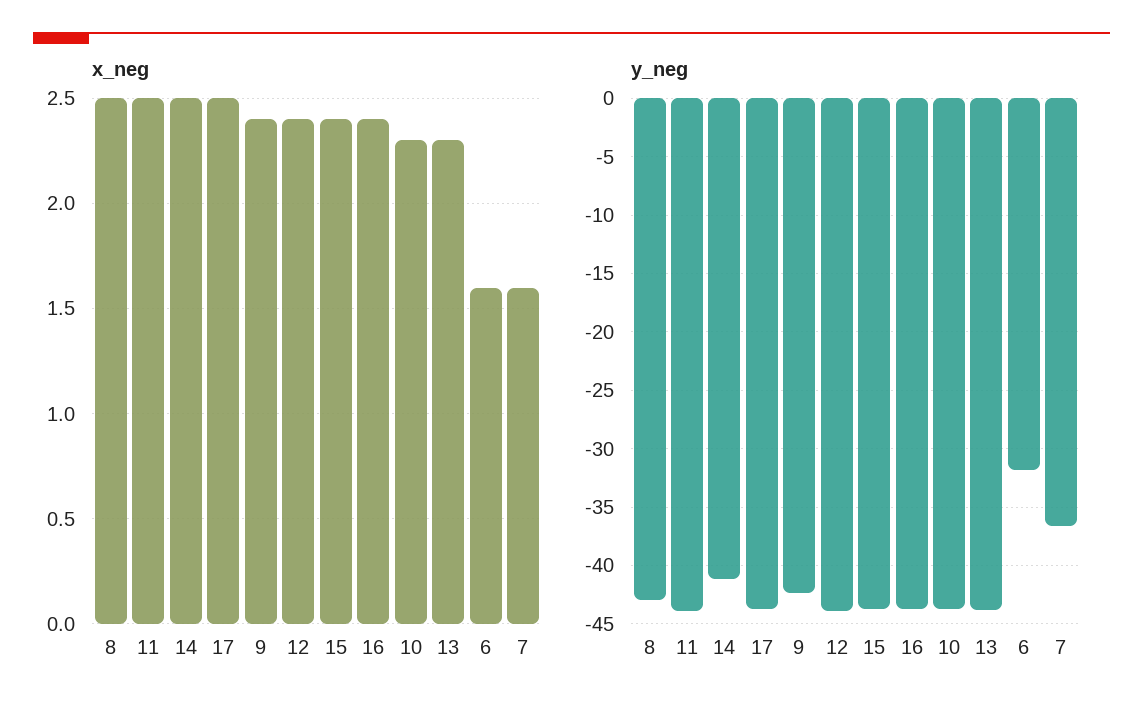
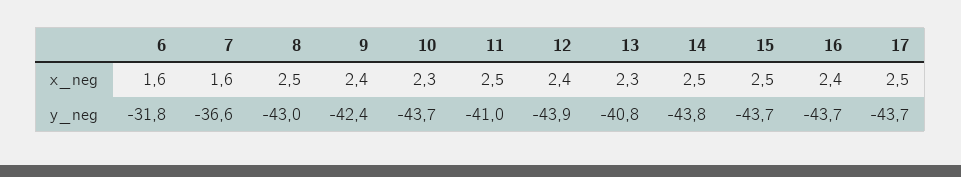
x_neg, 15: 2.4 -> 2.5
y_neg, 11: -44 -> -41
y_neg, 14: -41 -> -43.8
y_neg, 13: -44 -> -40.8

